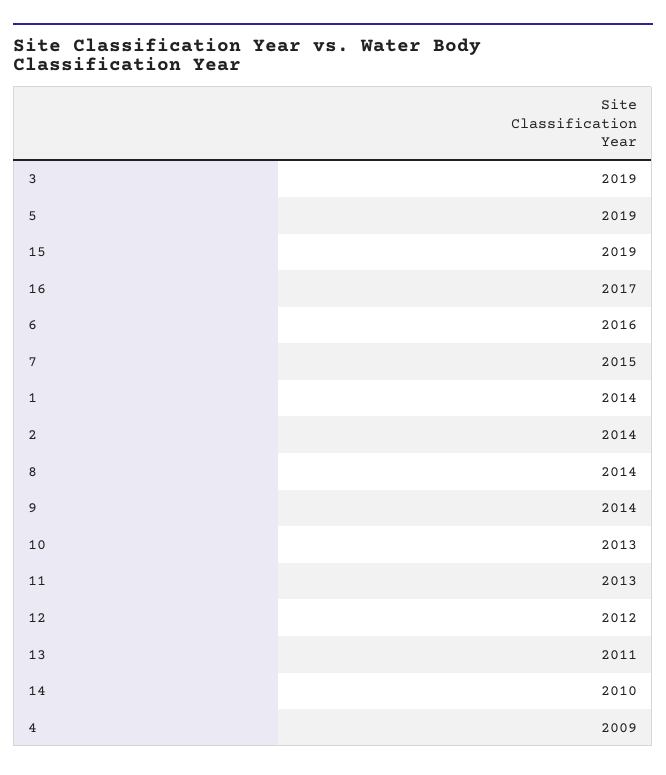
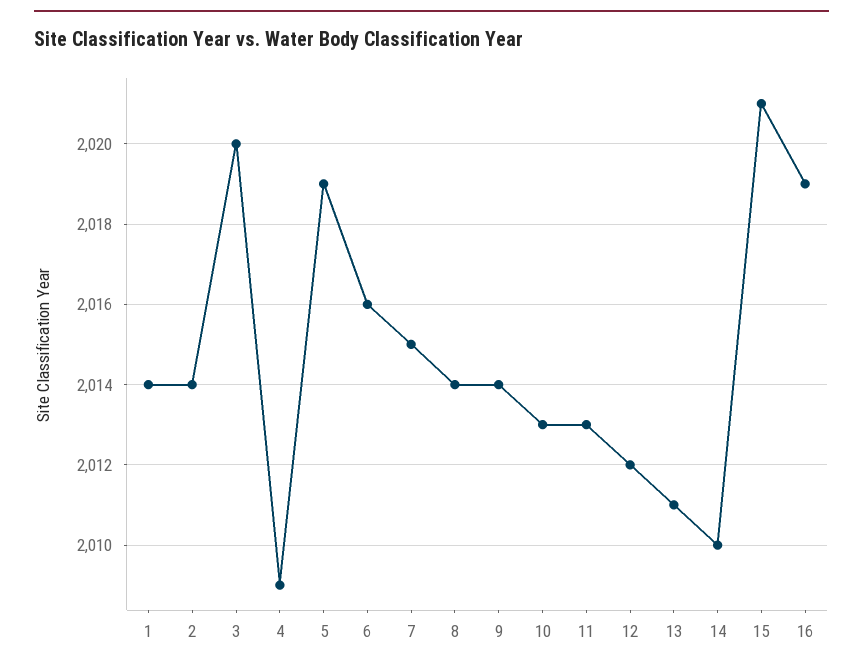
3: 2019 -> 2020
15: 2019 -> 2021
16: 2017 -> 2019

